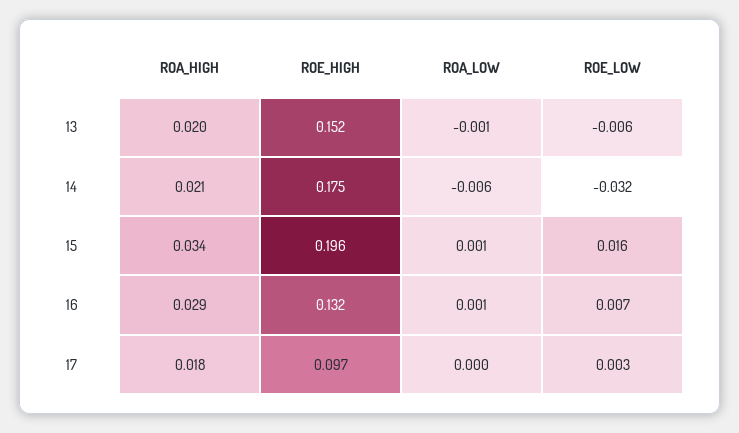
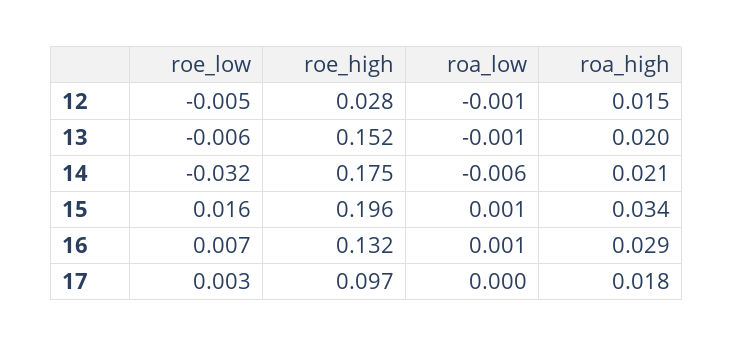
ROE_LOW, 12: none -> -0.005
ROE_HIGH, 12: none -> 0.028
ROA_LOW, 12: none -> -0.001
ROA_HIGH, 12: none -> 0.015

